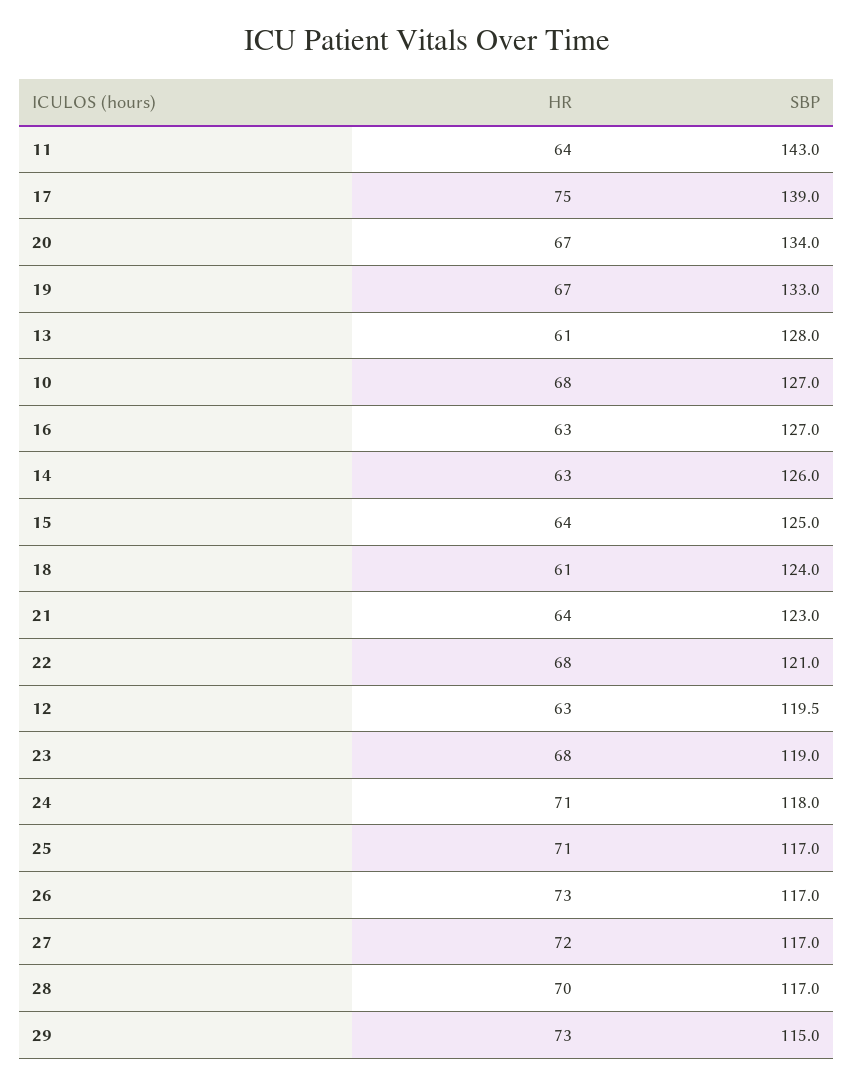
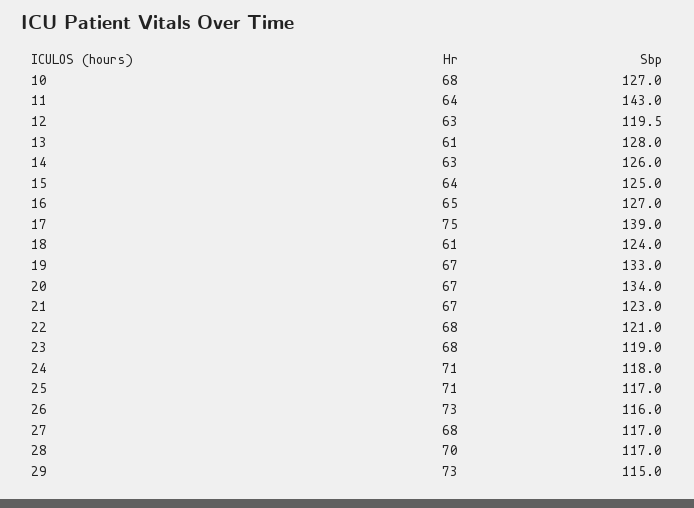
HR, 16: 63 -> 65
HR, 21: 64 -> 67
SBP, 26: 117 -> 116
HR, 27: 72 -> 68

